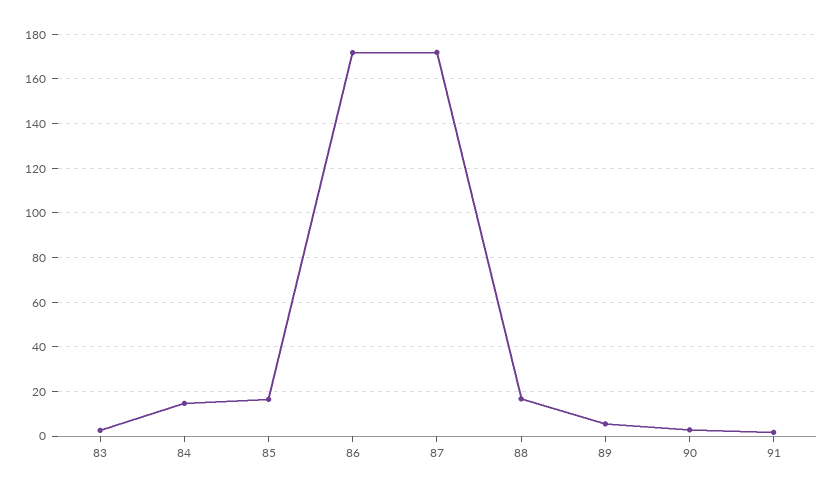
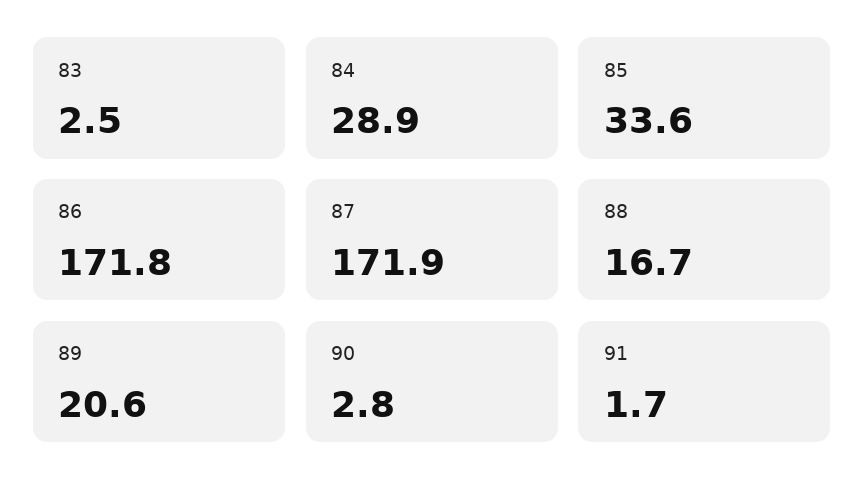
84: 15 -> 28.9
85: 15 -> 33.6
89: 5 -> 20.6

